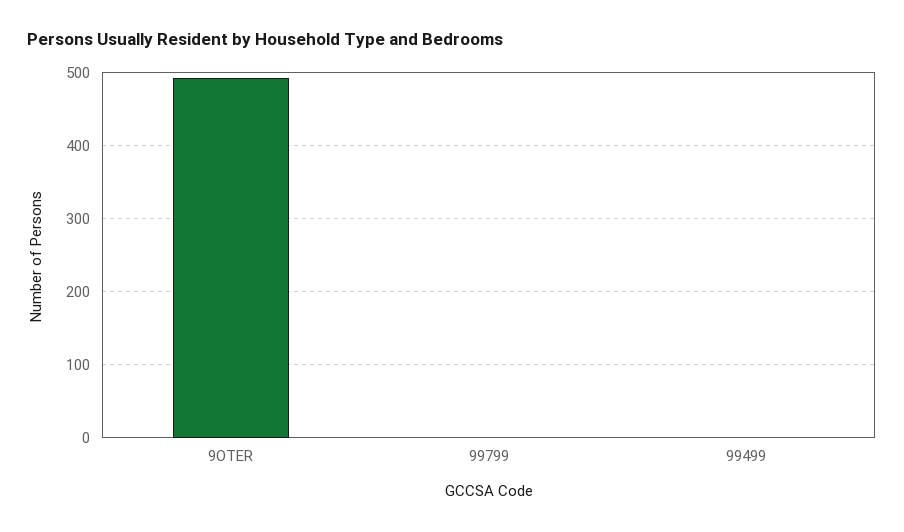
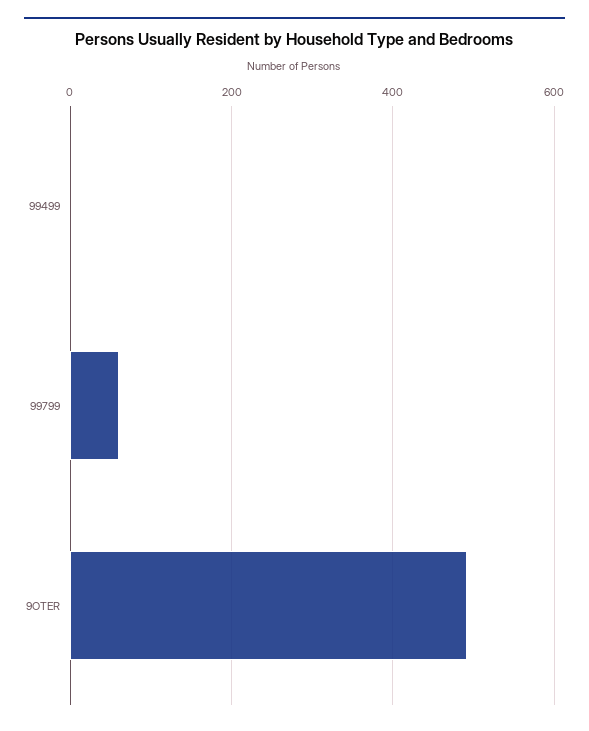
99799: 0 -> 60

